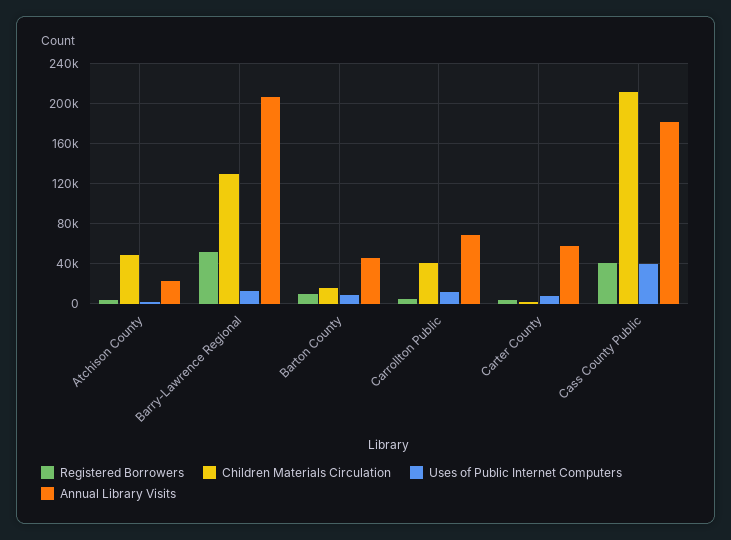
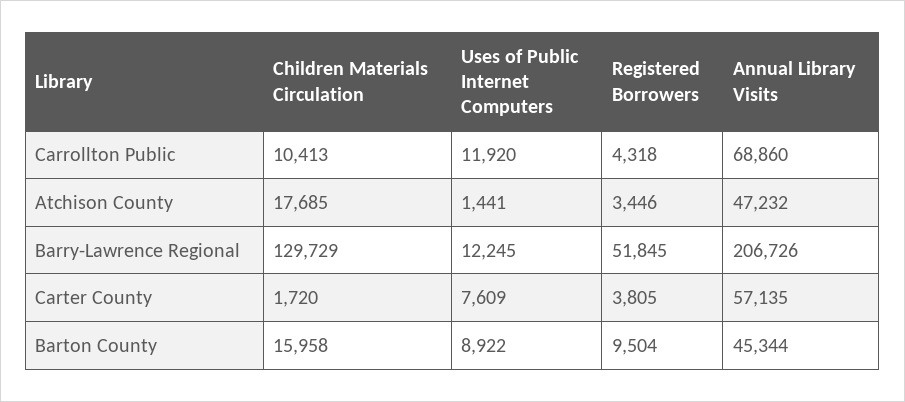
Children Materials Circulation, Atchison County: 50000 -> 17685
Annual Library Visits, Atchison County: 20000 -> 47232
Children Materials Circulation, Carrollton Public: 40000 -> 10413
Registered Borrowers, Cass County Public: 40000 -> none
Children Materials Circulation, Cass County Public: 210000 -> none
Uses of Public Internet Computers, Cass County Public: 40000 -> none
Annual Library Visits, Cass County Public: 180000 -> none

